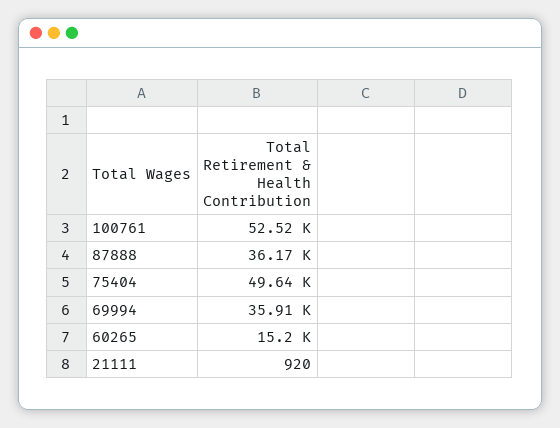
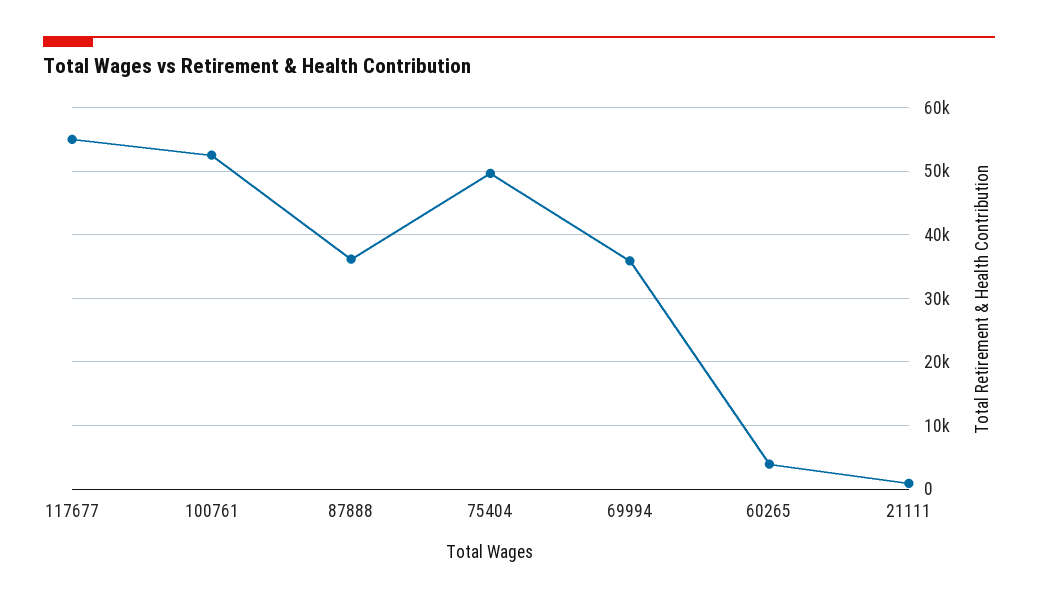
60265: 15200 -> 4000
117677: none -> 55000

